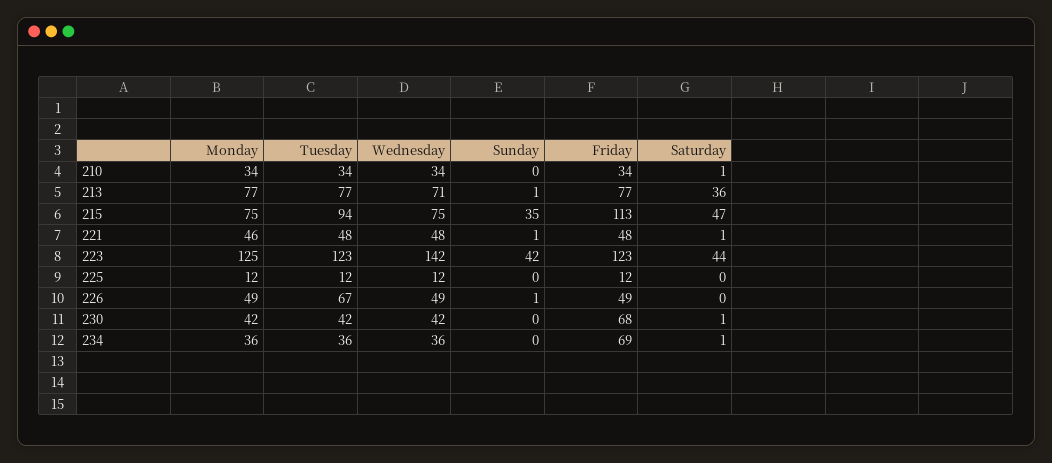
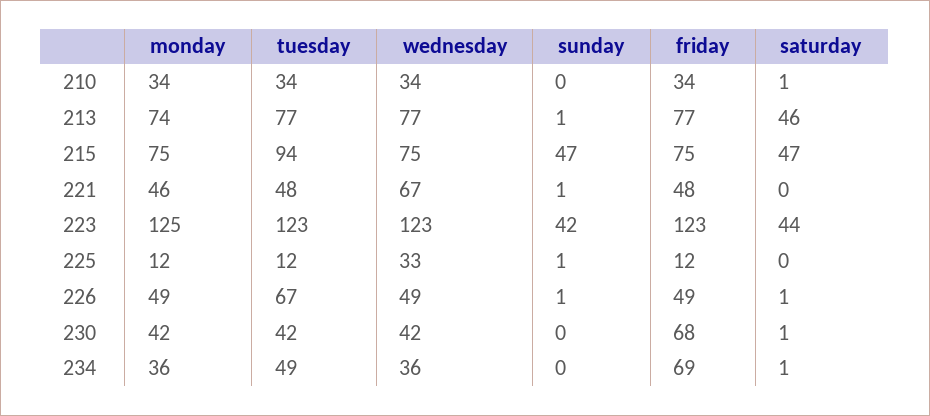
Monday, 213: 77 -> 74
Wednesday, 213: 71 -> 77
Saturday, 213: 36 -> 46
Sunday, 215: 35 -> 47
Friday, 215: 113 -> 75
Wednesday, 221: 48 -> 67
Saturday, 221: 1 -> 0
Wednesday, 223: 142 -> 123
Wednesday, 225: 12 -> 33
Sunday, 225: 0 -> 1
Saturday, 226: 0 -> 1
Tuesday, 234: 36 -> 49

